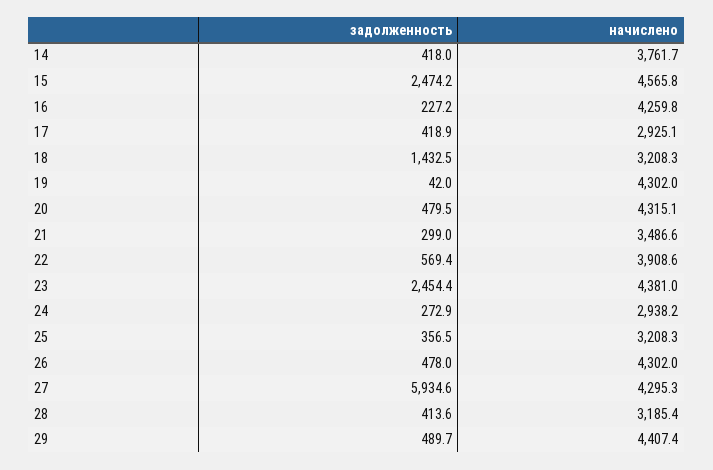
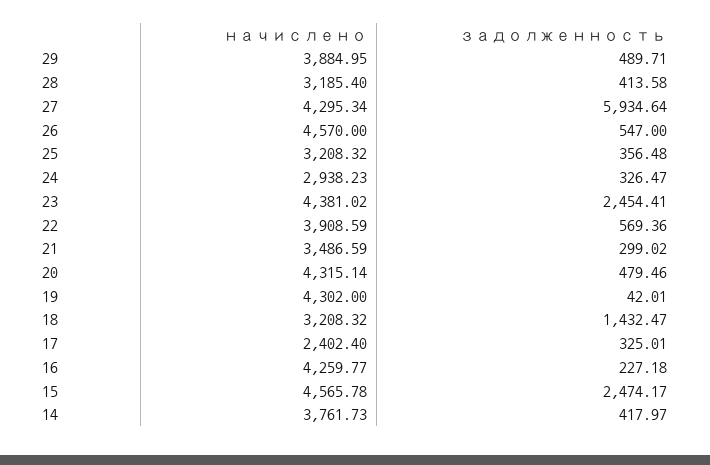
задолженность, 17: 418.9 -> 325.01
начислено, 17: 2925.1 -> 2402.4
задолженность, 24: 272.9 -> 326.47
задолженность, 26: 478 -> 547
начислено, 26: 4302 -> 4570
начислено, 29: 4407.4 -> 3884.95

